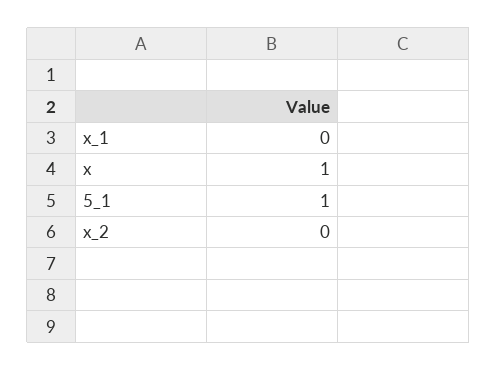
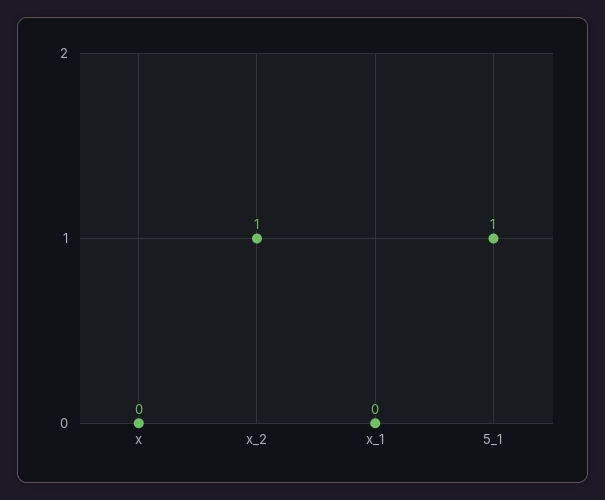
x: 1 -> 0
x_2: 0 -> 1

